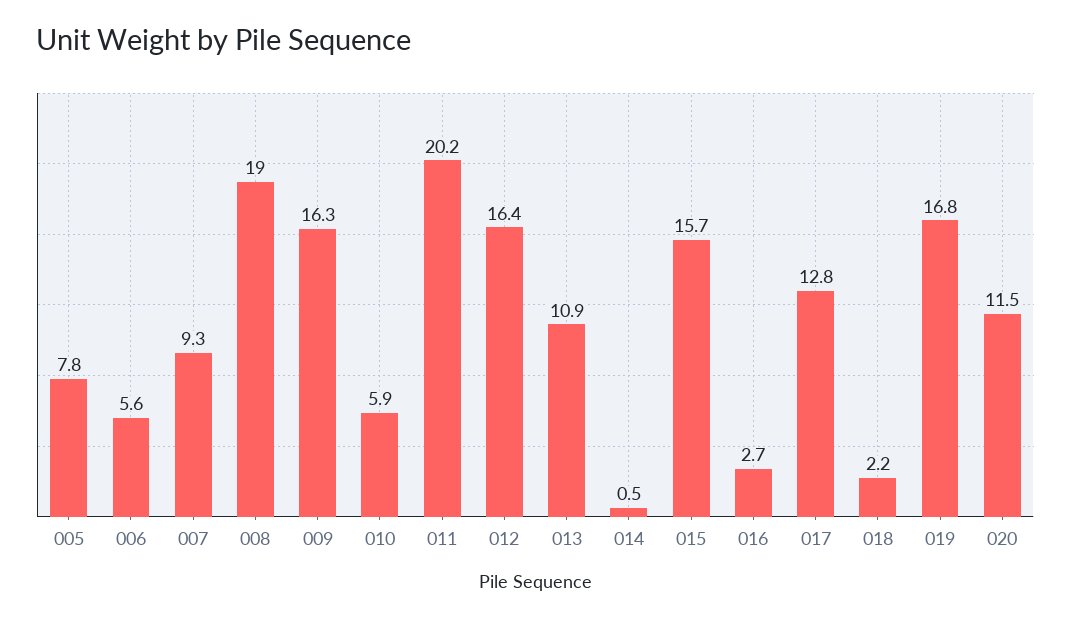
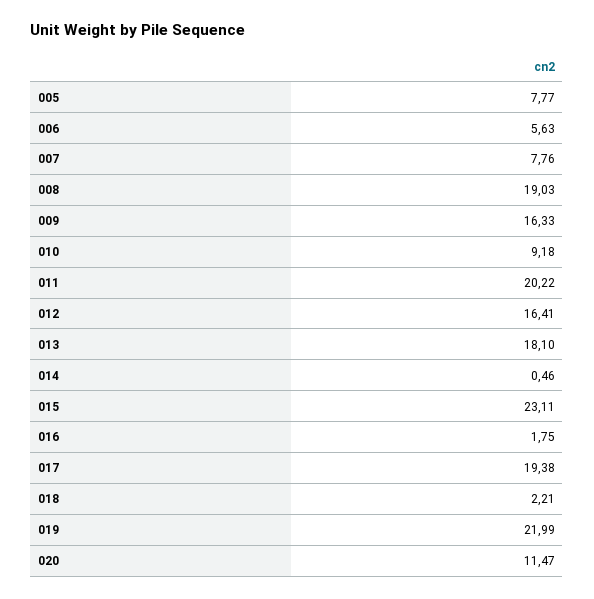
007: 9.3 -> 7.76
010: 5.9 -> 9.18
013: 10.9 -> 18.1
015: 15.7 -> 23.11
016: 2.7 -> 1.75
017: 12.8 -> 19.38
019: 16.8 -> 21.99

